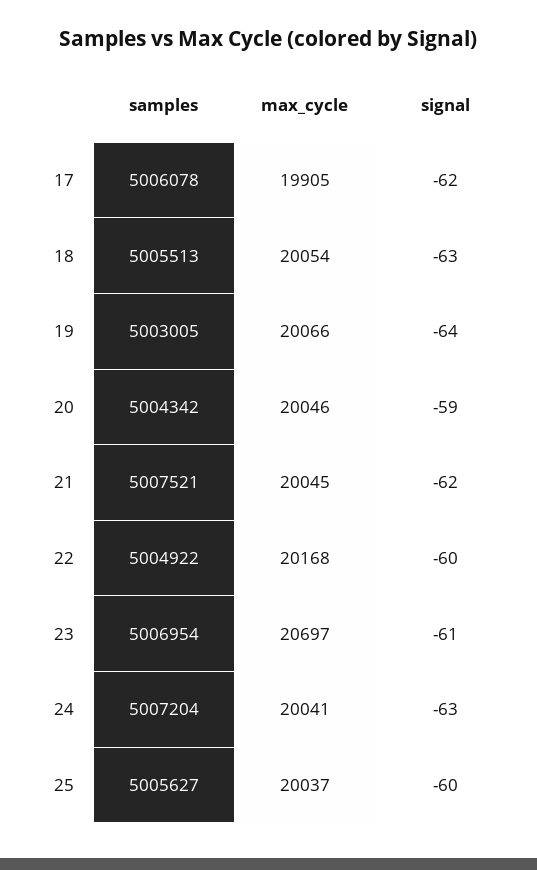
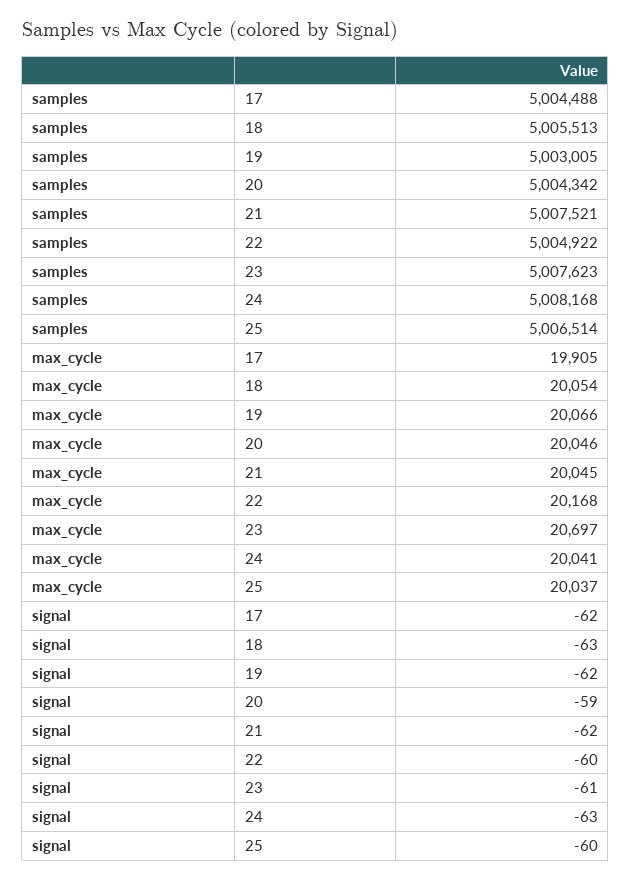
samples, 17: 5006078 -> 5004488
signal, 19: -64 -> -62
samples, 23: 5006954 -> 5007623
samples, 24: 5007204 -> 5008168
samples, 25: 5005627 -> 5006514

